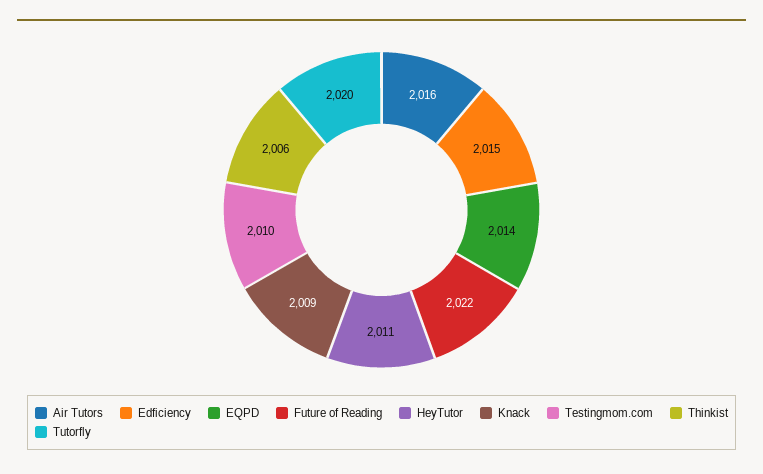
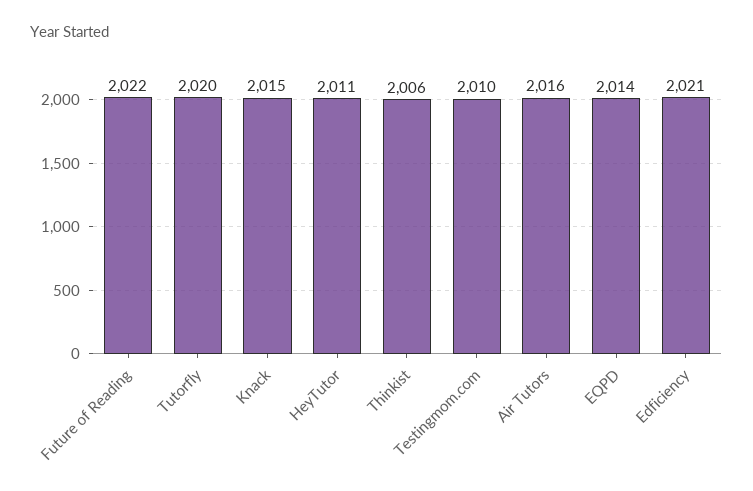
Edficiency: 2015 -> 2021
Knack: 2009 -> 2015

